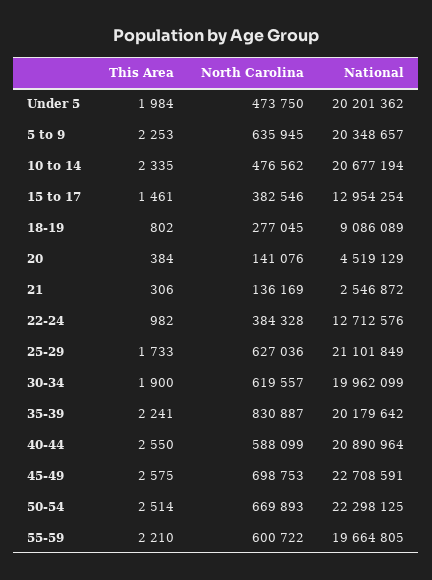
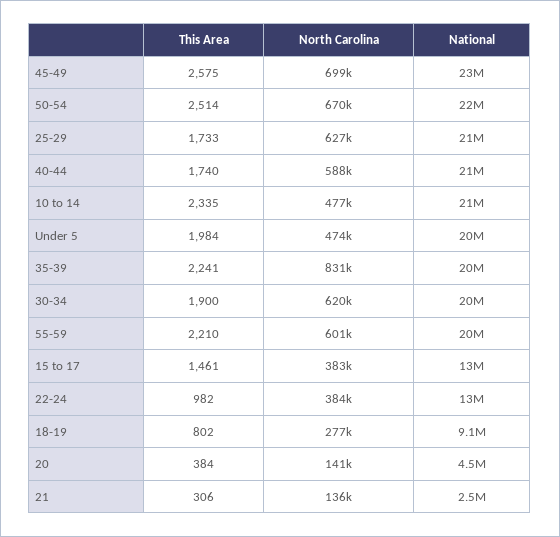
This Area, 5 to 9: 2253 -> none
North Carolina, 5 to 9: 635945 -> none
National, 5 to 9: 20348657 -> none
This Area, 40-44: 2550 -> 1740

